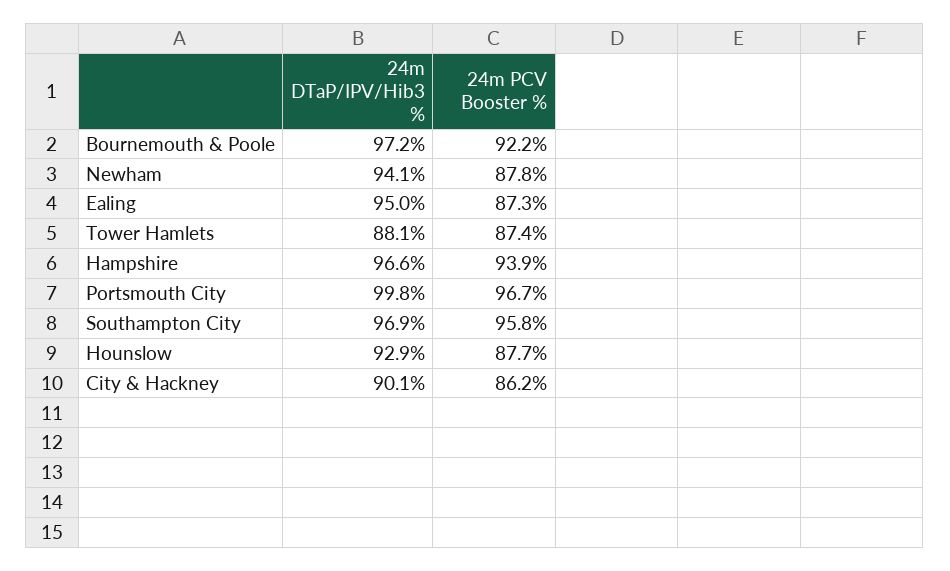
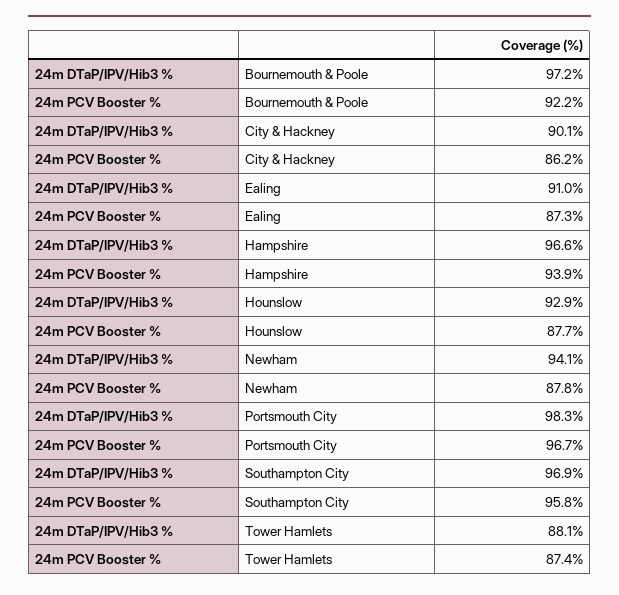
24m DTaP/IPV/Hib3 %, Ealing: 95 -> 91
24m DTaP/IPV/Hib3 %, Portsmouth City: 99.8 -> 98.3

